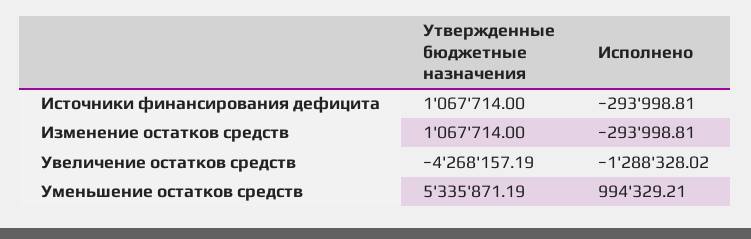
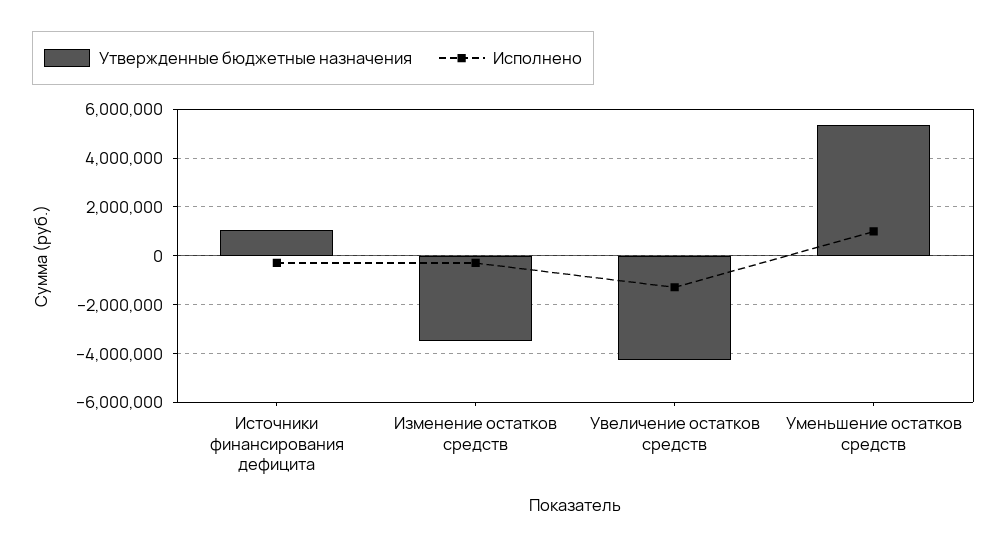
Утвержденные бюджетные назначения, Изменение остатков средств: 1067714 -> -3500000

